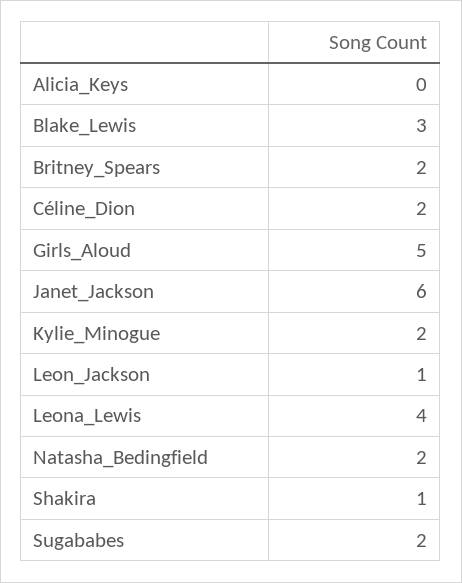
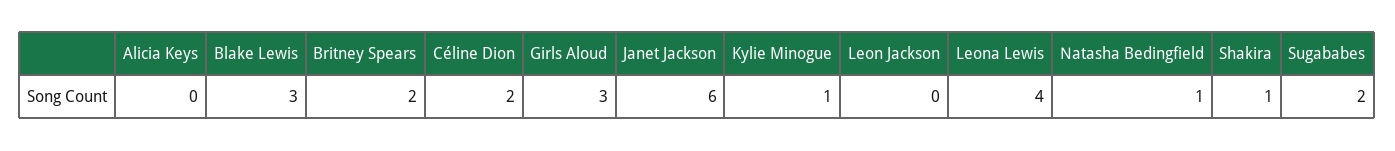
Girls_Aloud: 5 -> 3
Kylie_Minogue: 2 -> 1
Leon_Jackson: 1 -> 0
Natasha_Bedingfield: 2 -> 1

